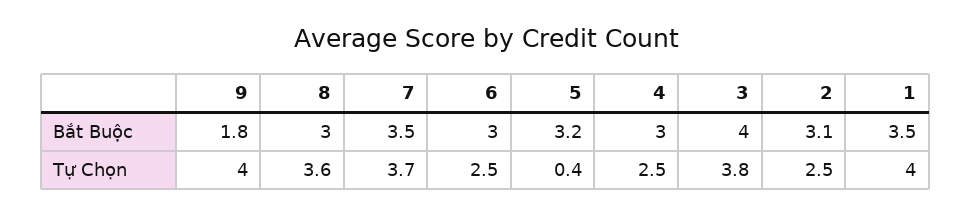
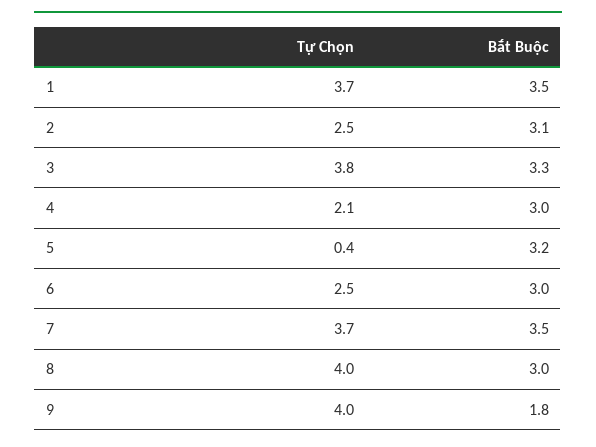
3, Bắt Buộc: 4 -> 3.3
8, Tự Chọn: 3.6 -> 4
4, Tự Chọn: 2.5 -> 2.1
1, Tự Chọn: 4 -> 3.7

